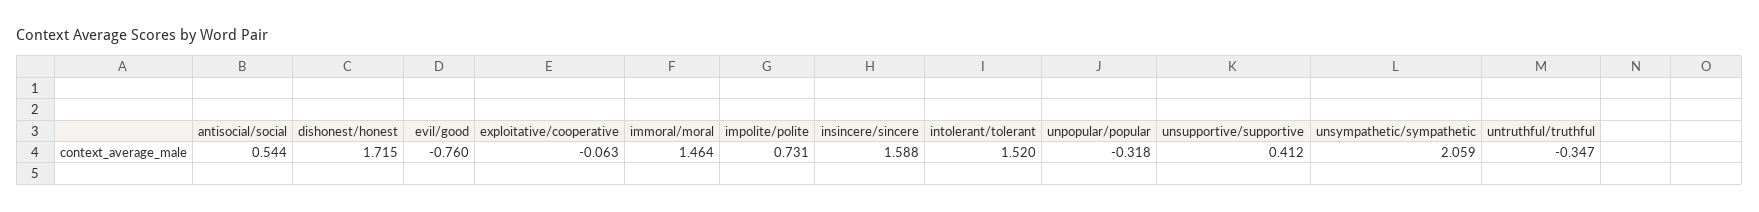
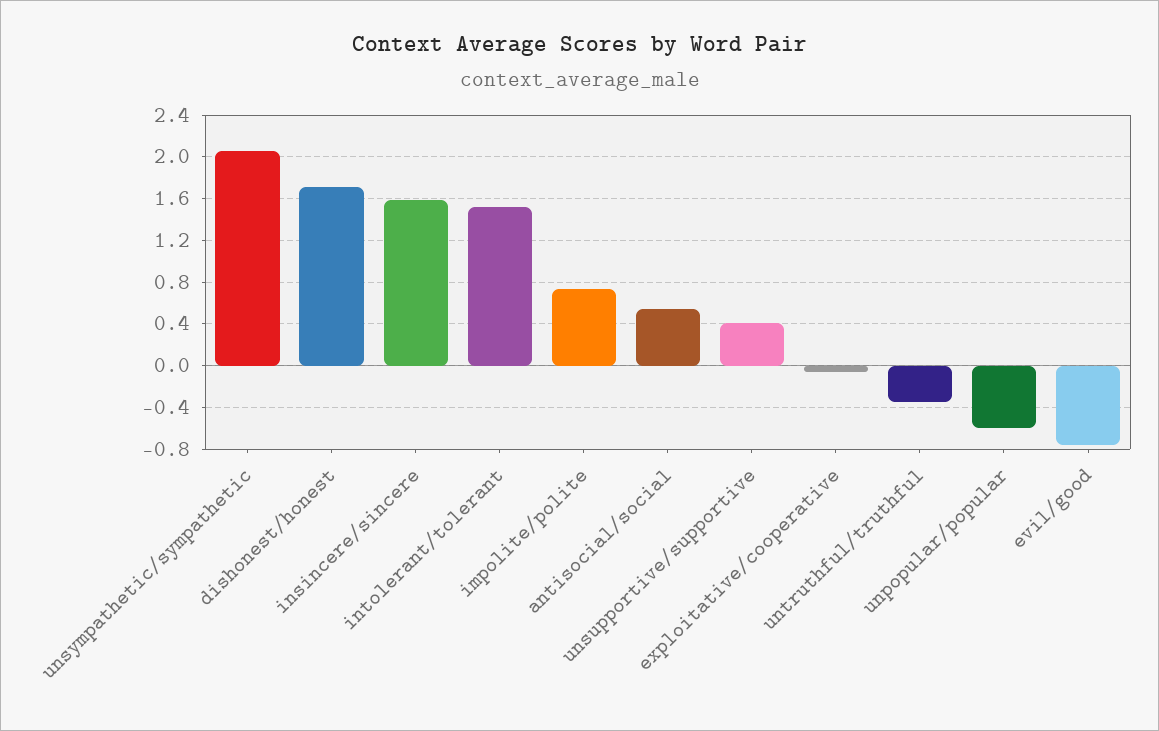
immoral/moral: 1.464 -> none
unpopular/popular: -0.318 -> -0.6

